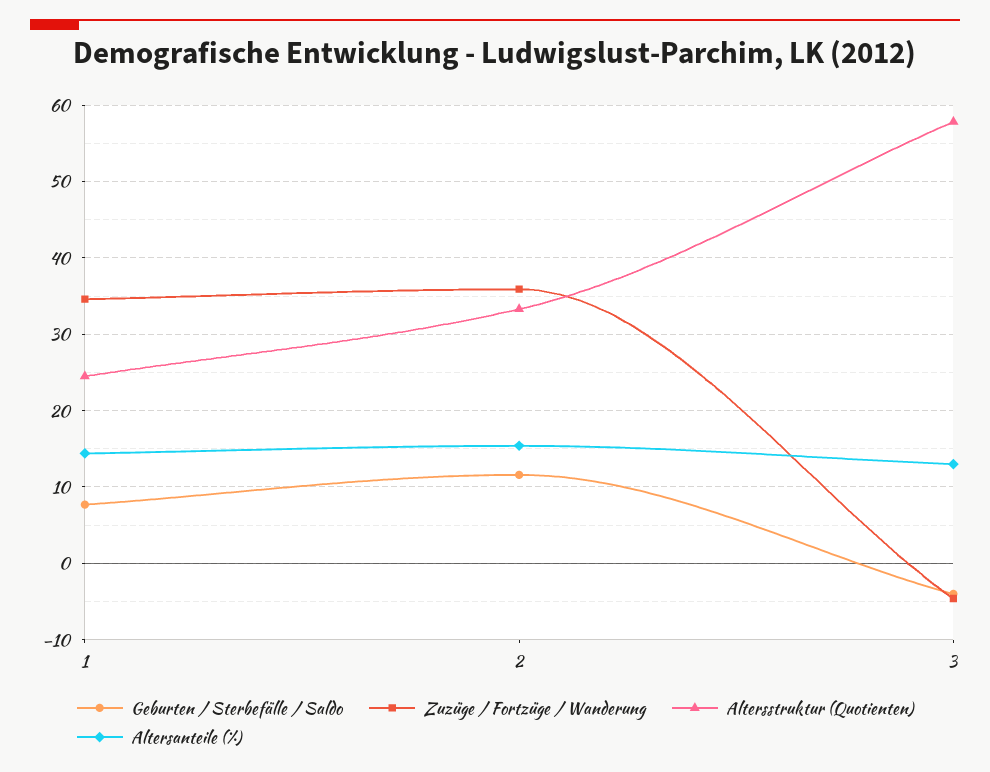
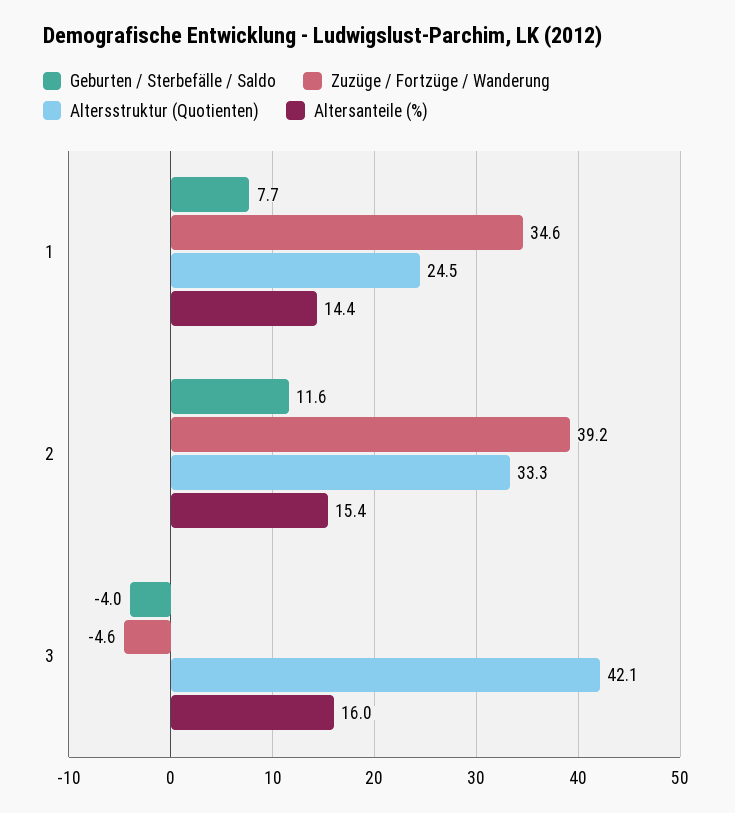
Zuzüge / Fortzüge / Wanderung, 2: 36 -> 39.2
Altersstruktur (Quotienten), 3: 58 -> 42.1
Altersanteile (%), 3: 13 -> 16

